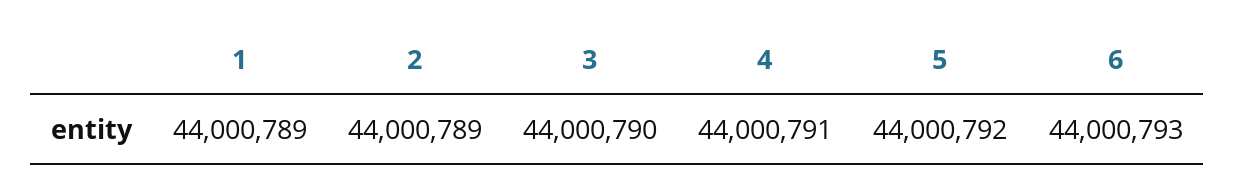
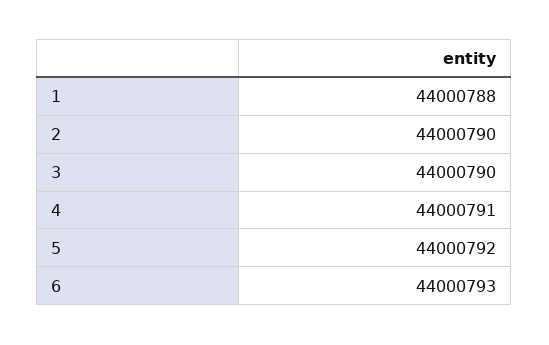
1: 44000789 -> 44000788
2: 44000789 -> 44000790

